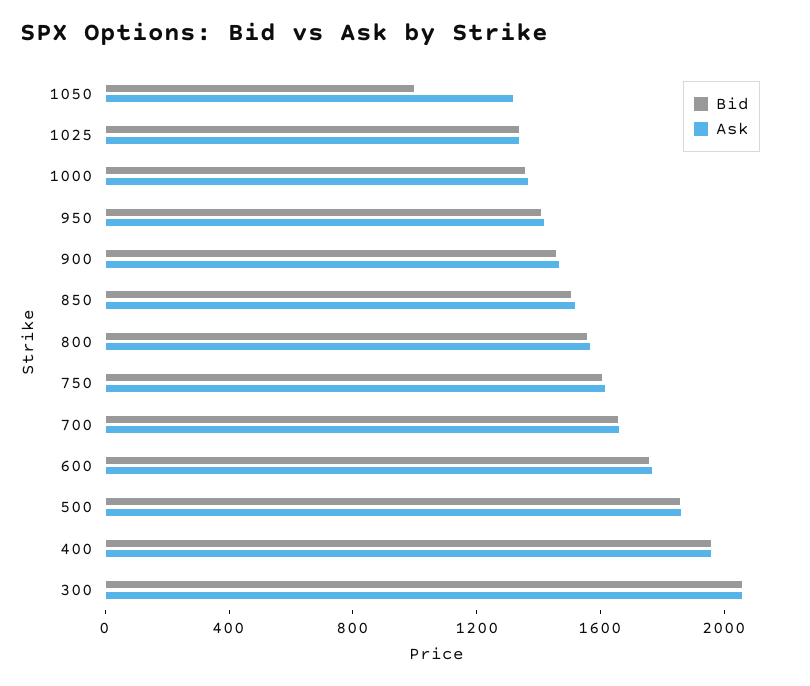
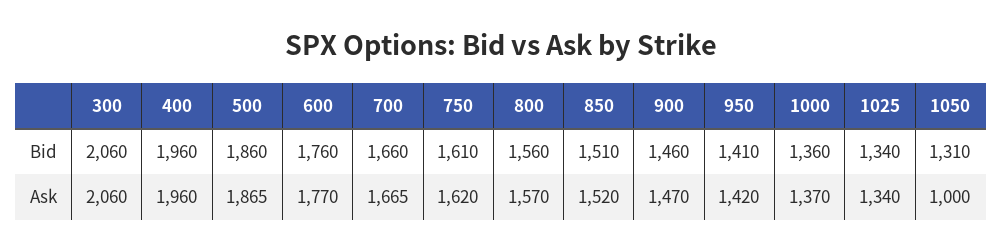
Bid, 1050: 1000 -> 1310
Ask, 1050: 1300 -> 1000

